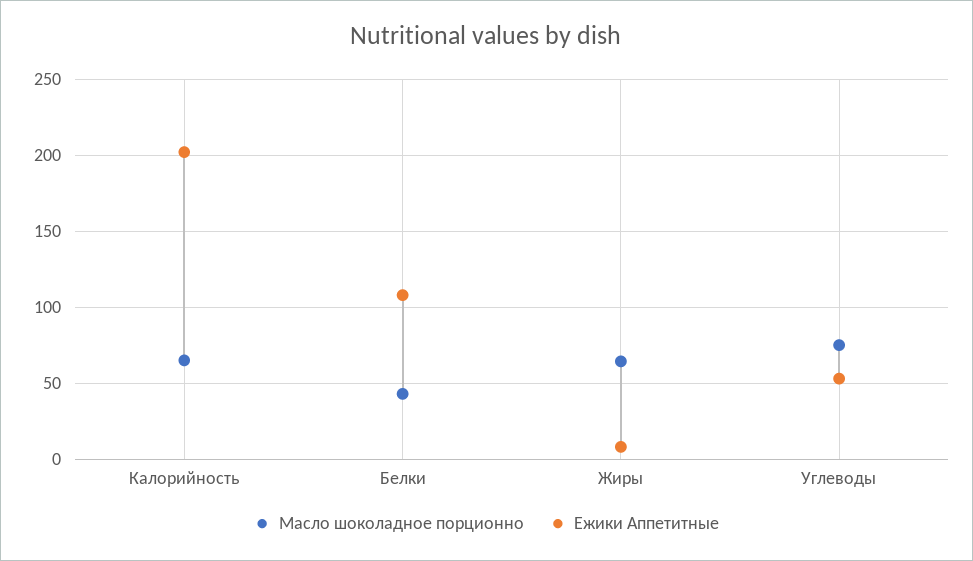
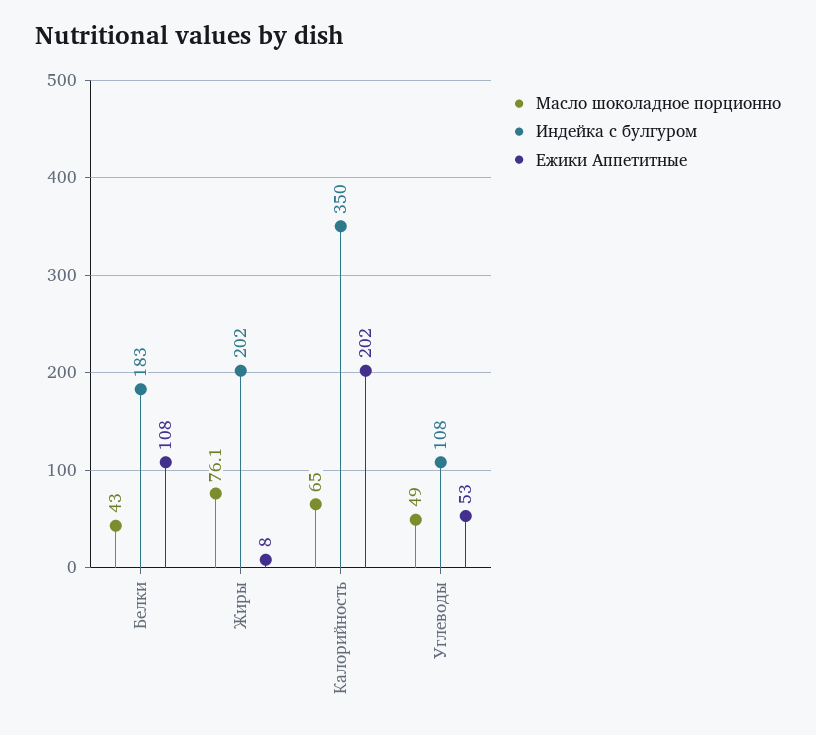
Масло шоколадное порционно, Жиры: 65 -> 76.1
Масло шоколадное порционно, Углеводы: 75 -> 49
Индейка с булгуром, Белки: none -> 183
Индейка с булгуром, Жиры: none -> 202
Индейка с булгуром, Калорийность: none -> 350
Индейка с булгуром, Углеводы: none -> 108

